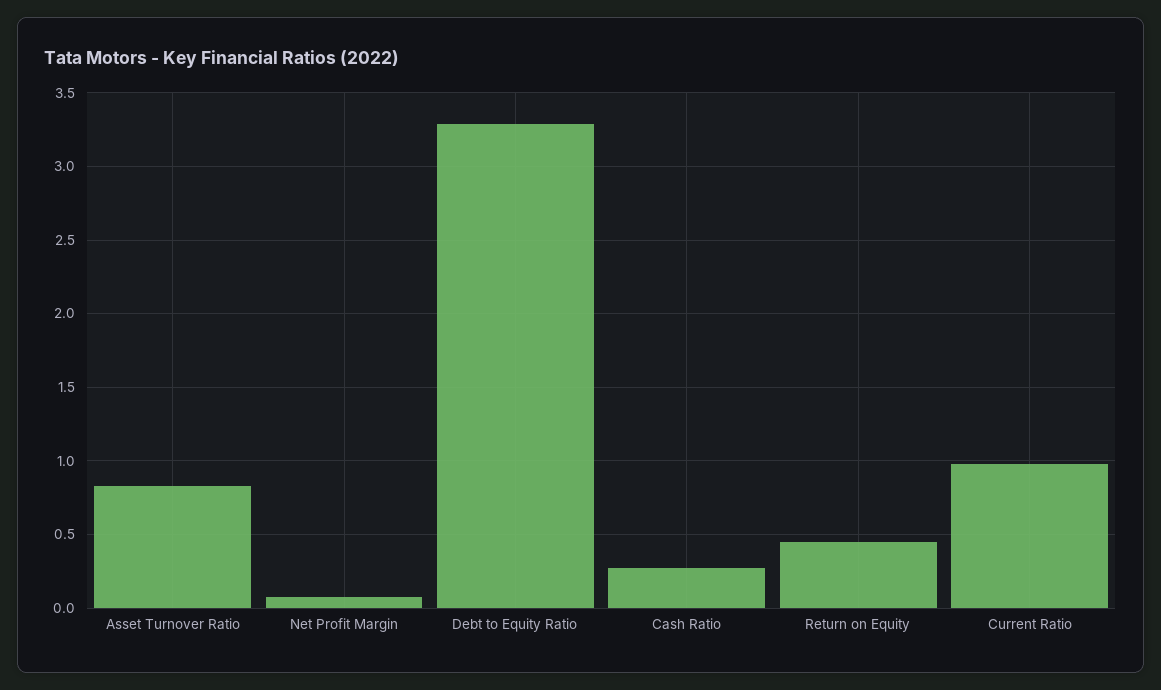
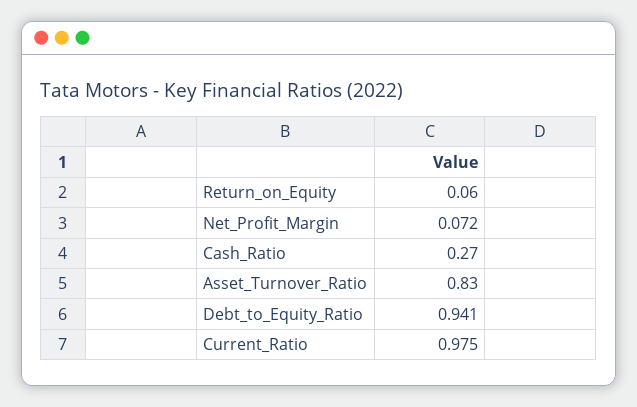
Debt to Equity Ratio: 3.3 -> 0.941
Return on Equity: 0.45 -> 0.06

